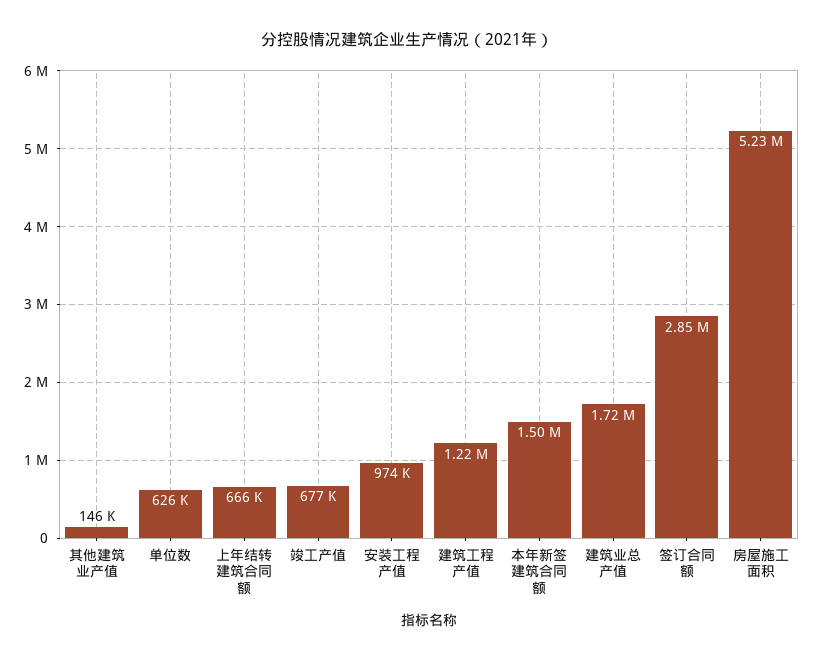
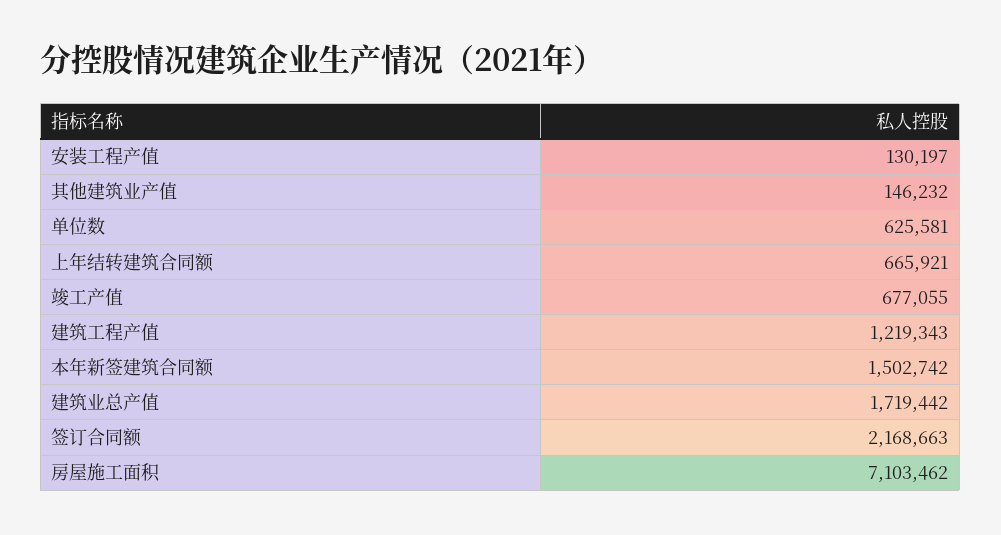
安装工程产值: 974000 -> 130197
签订合同额: 2850000 -> 2168663
房屋施工面积: 5230000 -> 7103462

